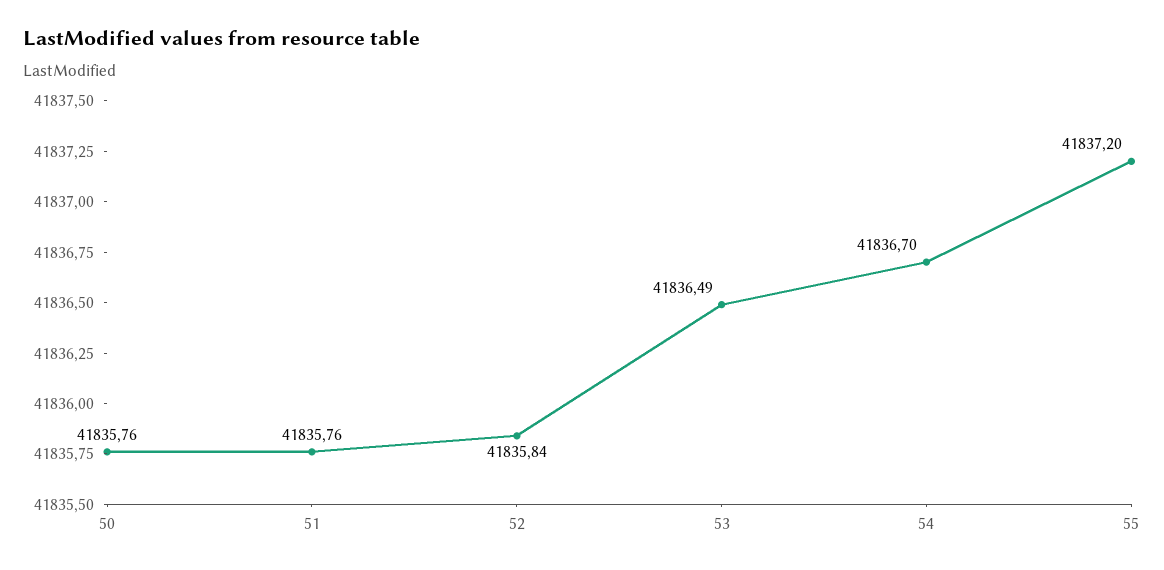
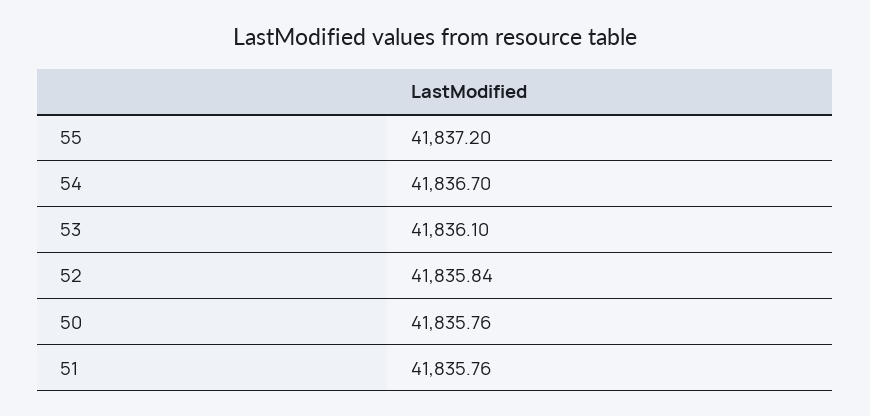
53: 41836.49 -> 41836.1

